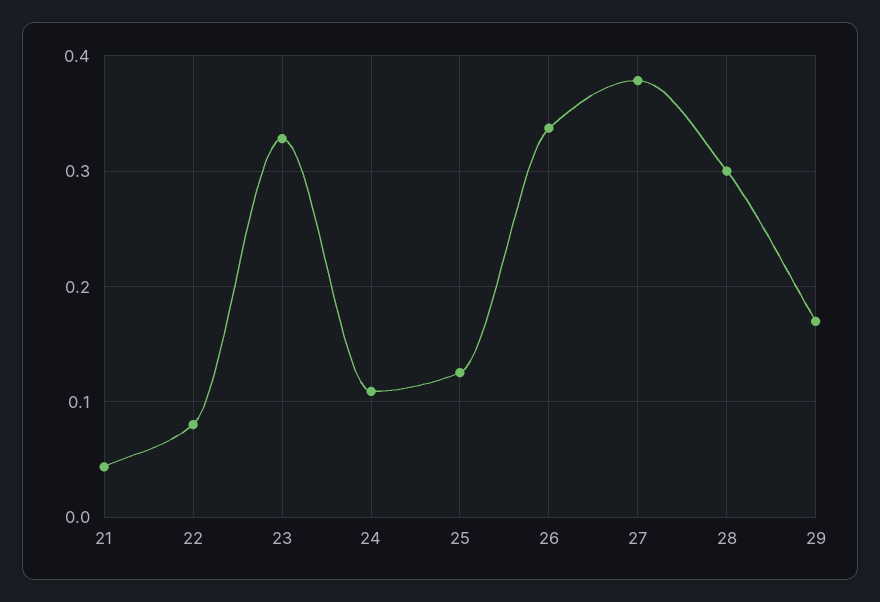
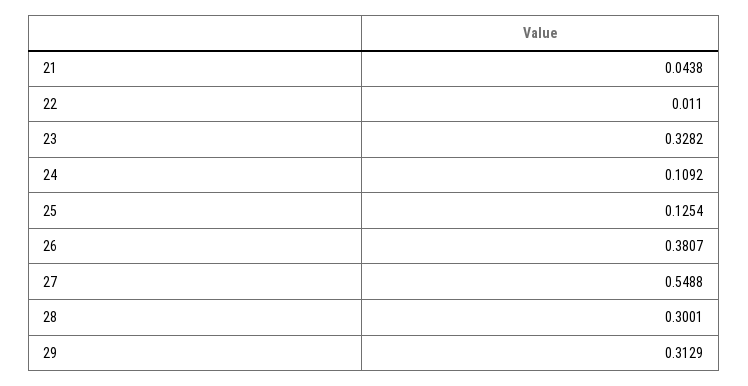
22: 0.08 -> 0.011
26: 0.34 -> 0.3807
27: 0.38 -> 0.5488
29: 0.17 -> 0.3129

